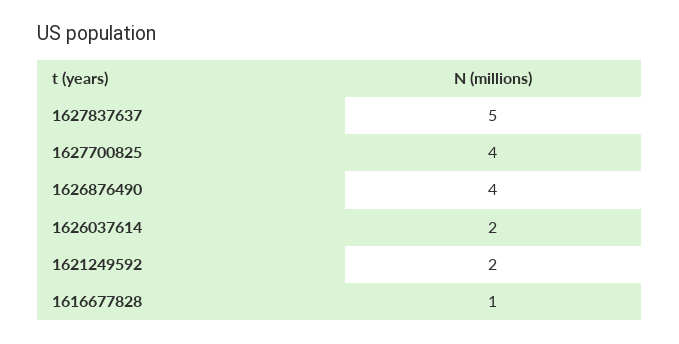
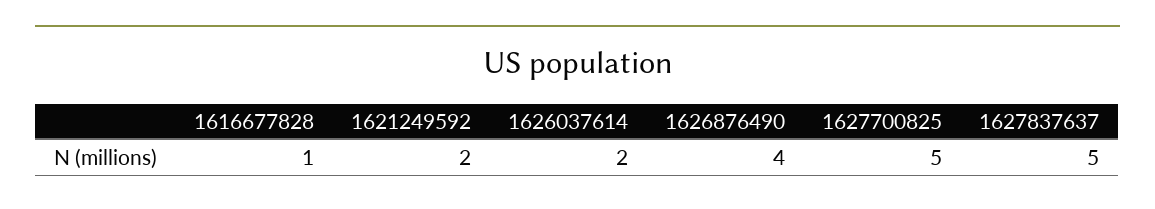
1627700825: 4 -> 5

